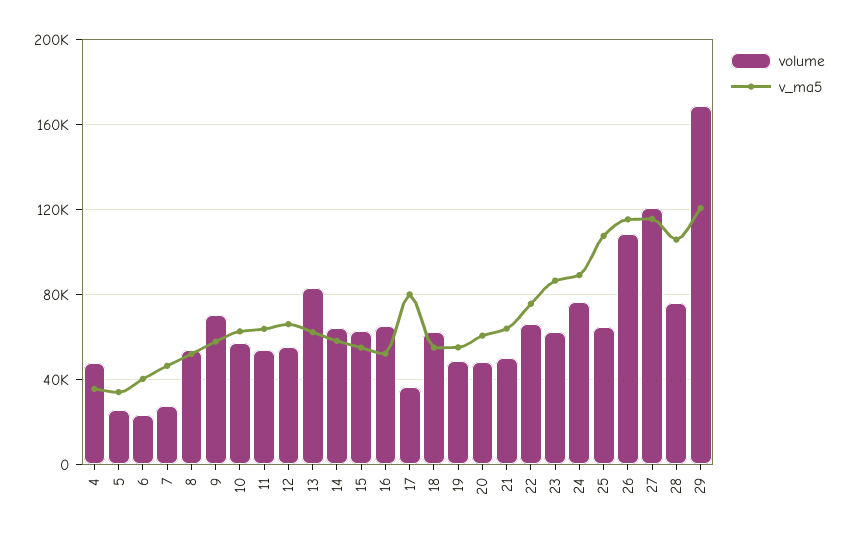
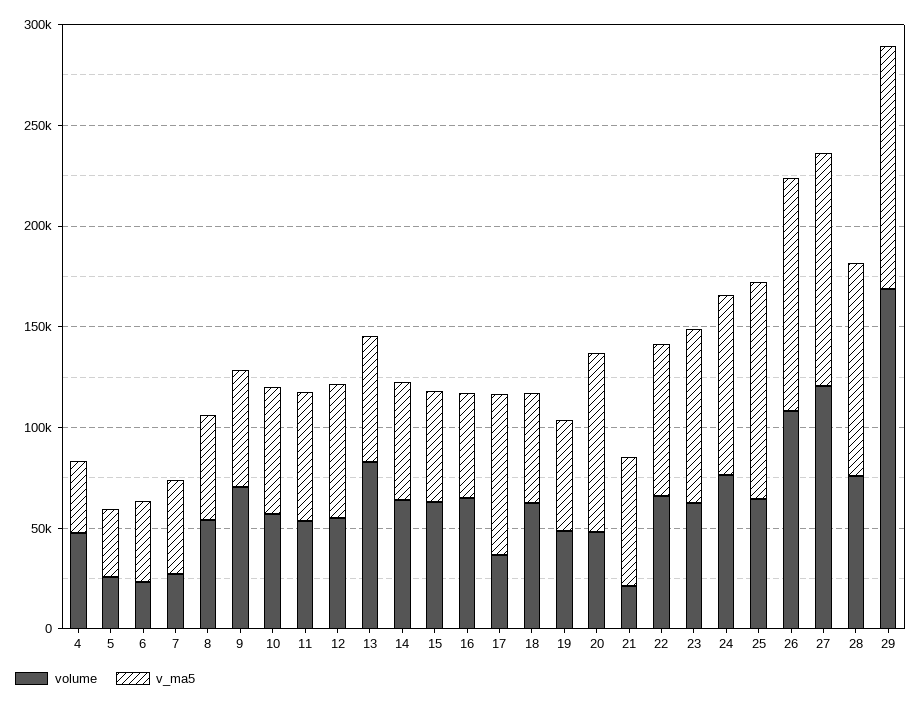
v_ma5, 20: 60000 -> 90000
volume, 21: 50000 -> 20000

